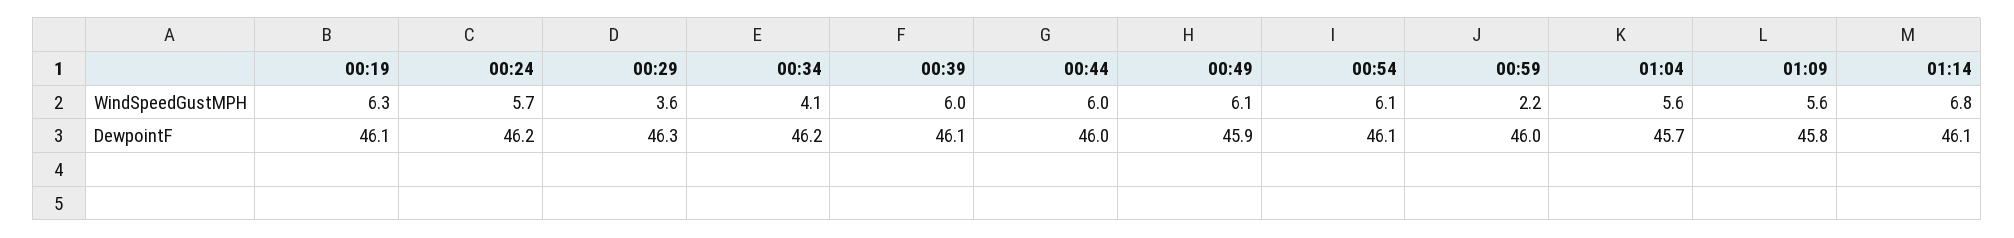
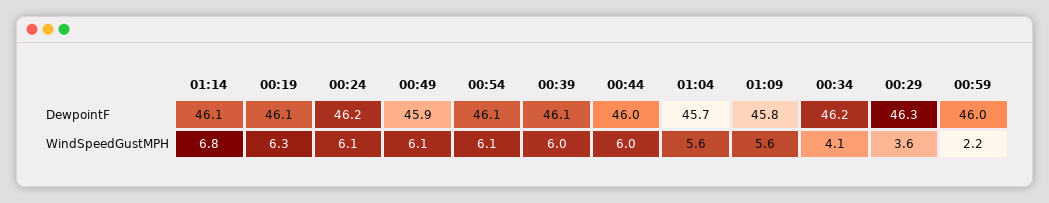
00:24, WindSpeedGustMPH: 5.7 -> 6.1

